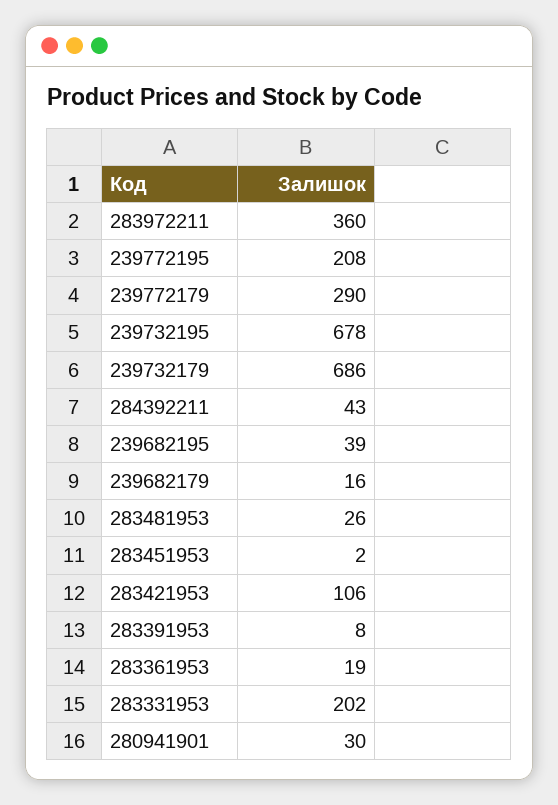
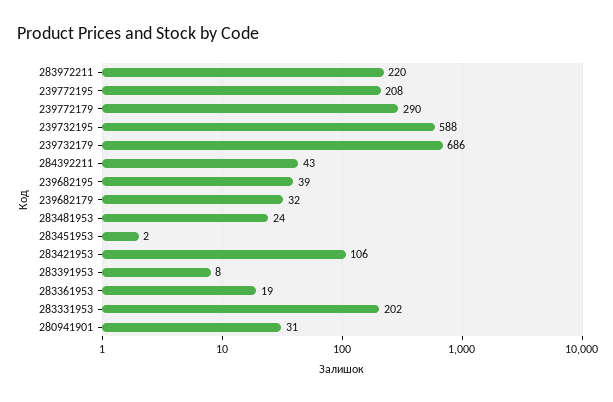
283972211: 360 -> 220
239732195: 678 -> 588
239682179: 16 -> 32
283481953: 26 -> 24
280941901: 30 -> 31

